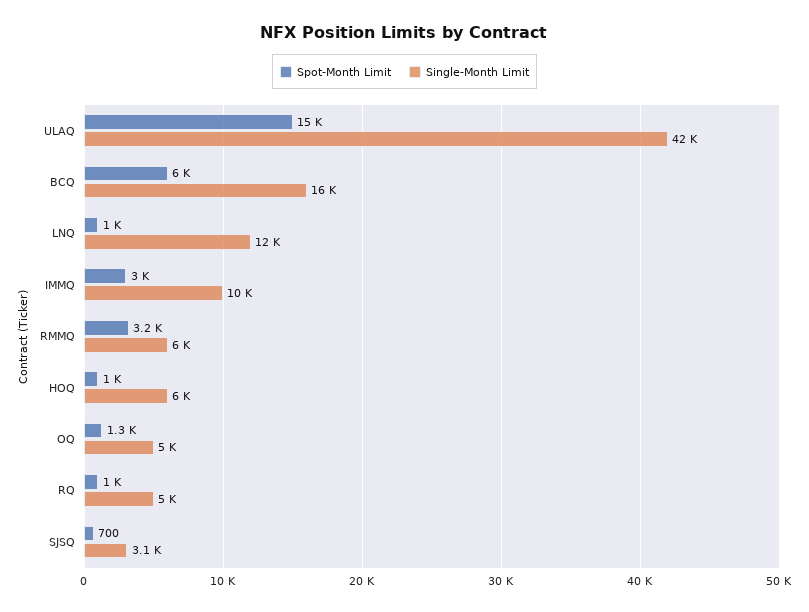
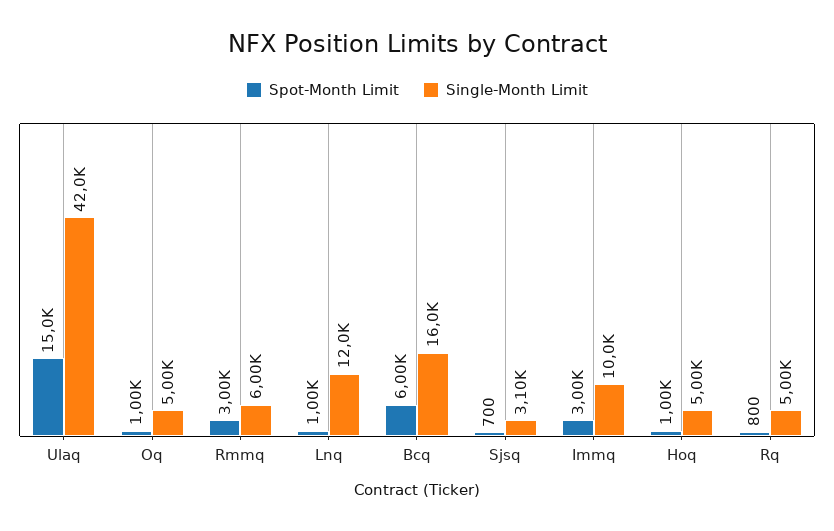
Spot-Month Limit, RMMQ: 3200 -> 3000
Single-Month Limit, HOQ: 6000 -> 5000
Spot-Month Limit, OQ: 1300 -> 1000
Spot-Month Limit, RQ: 1000 -> 800

